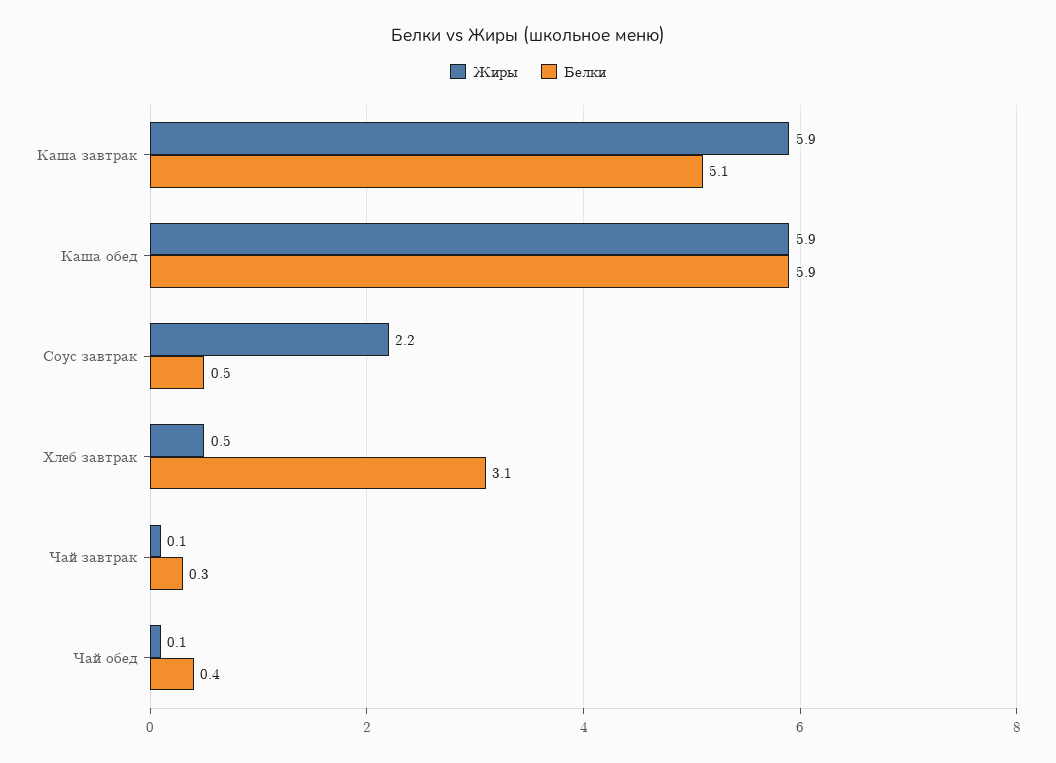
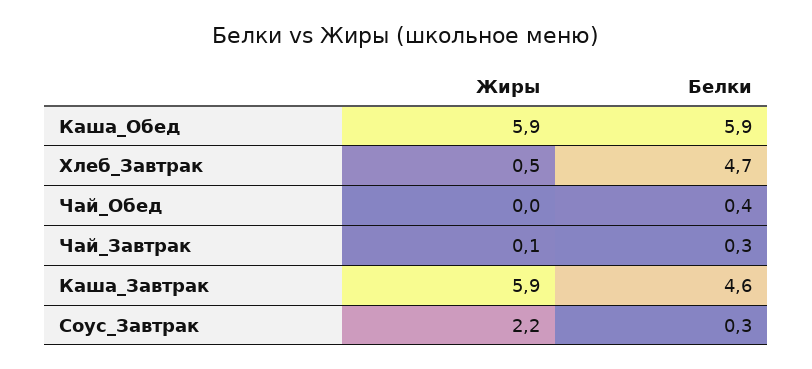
Белки, Каша завтрак: 5.1 -> 4.6
Белки, Соус завтрак: 0.5 -> 0.3
Белки, Хлеб завтрак: 3.1 -> 4.7
Жиры, Чай обед: 0.1 -> 0

